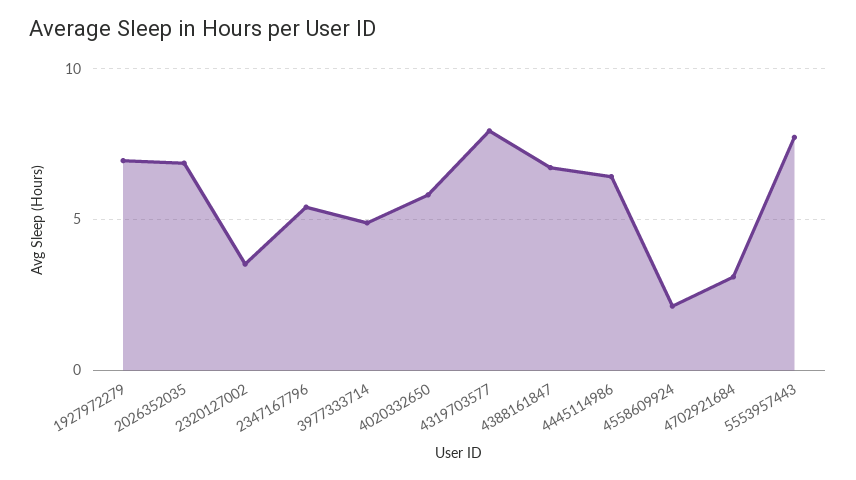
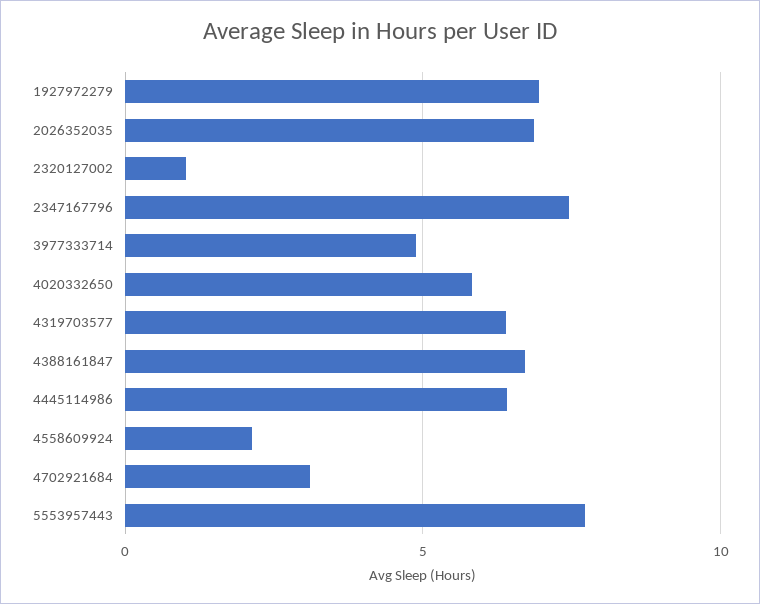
2320127002: 3.5 -> 1
2347167796: 5.5 -> 7.5
4319703577: 8 -> 6.5

